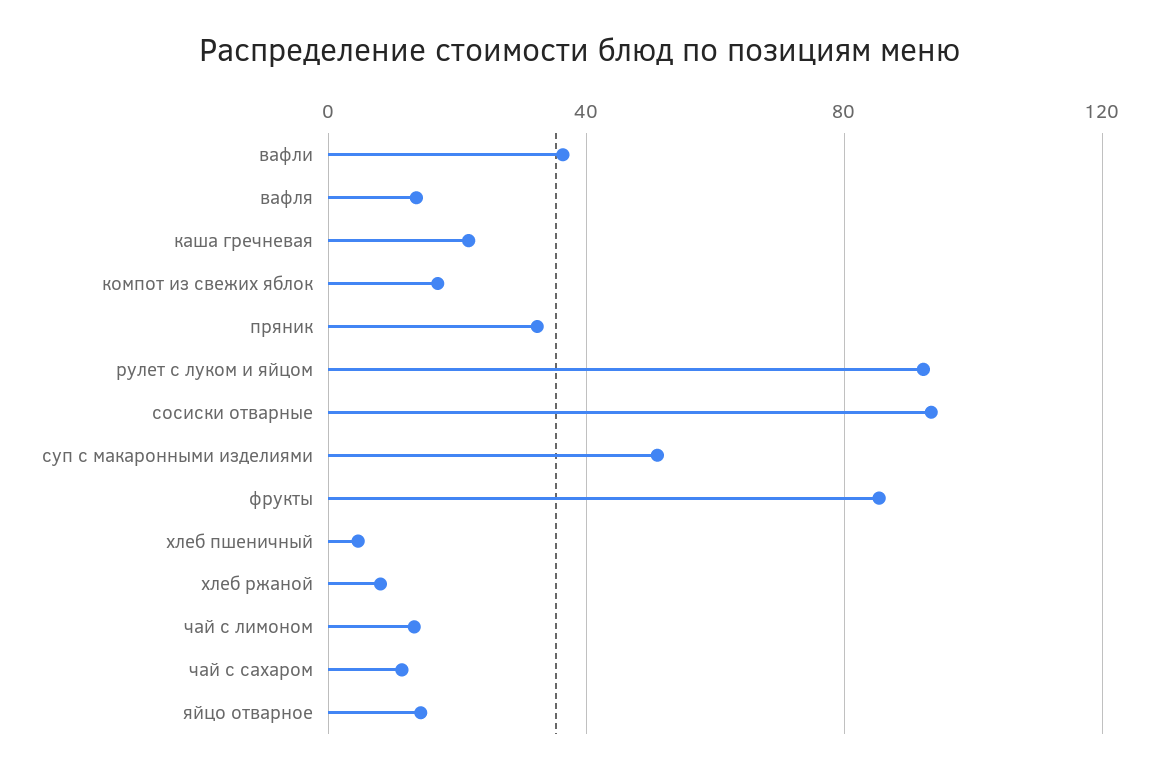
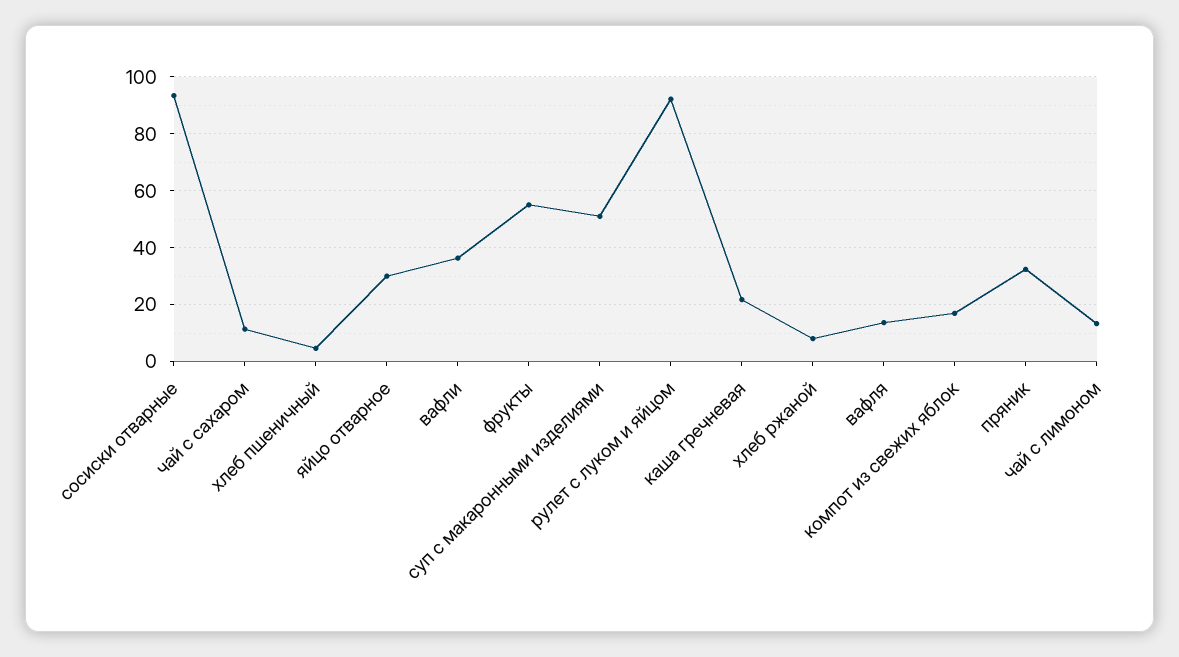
фрукты: 85 -> 55
яйцо отварное: 15 -> 30

